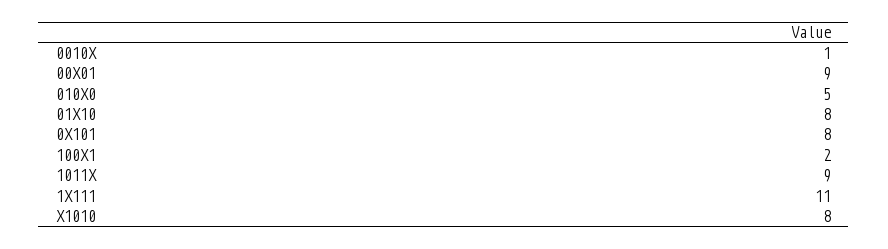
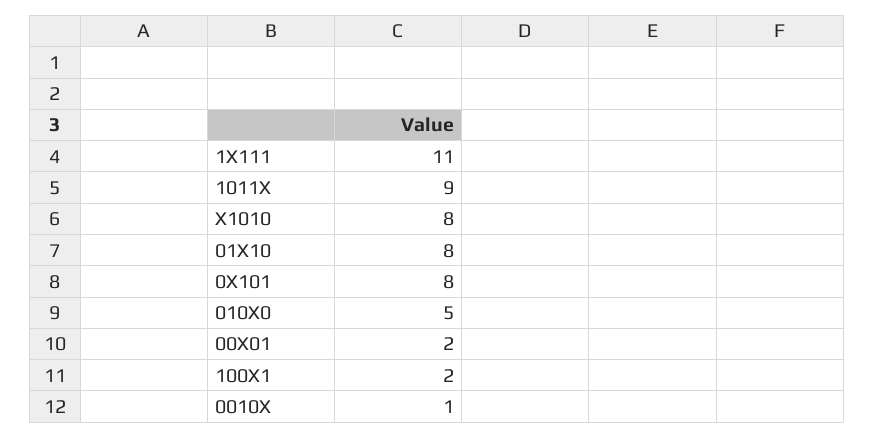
00X01: 9 -> 2

